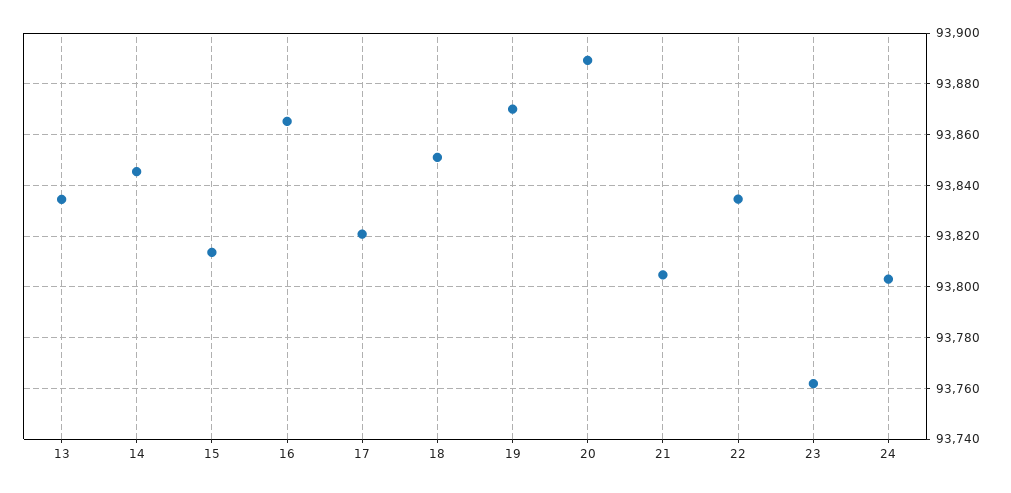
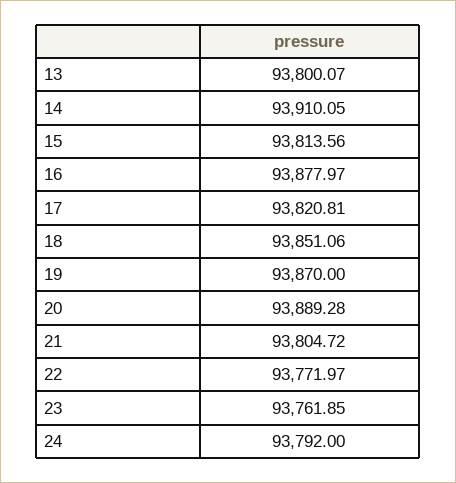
13: 93835 -> 93800.07
14: 93845 -> 93910.05
16: 93865 -> 93877.97
22: 93835 -> 93771.97
24: 93802.5 -> 93792

